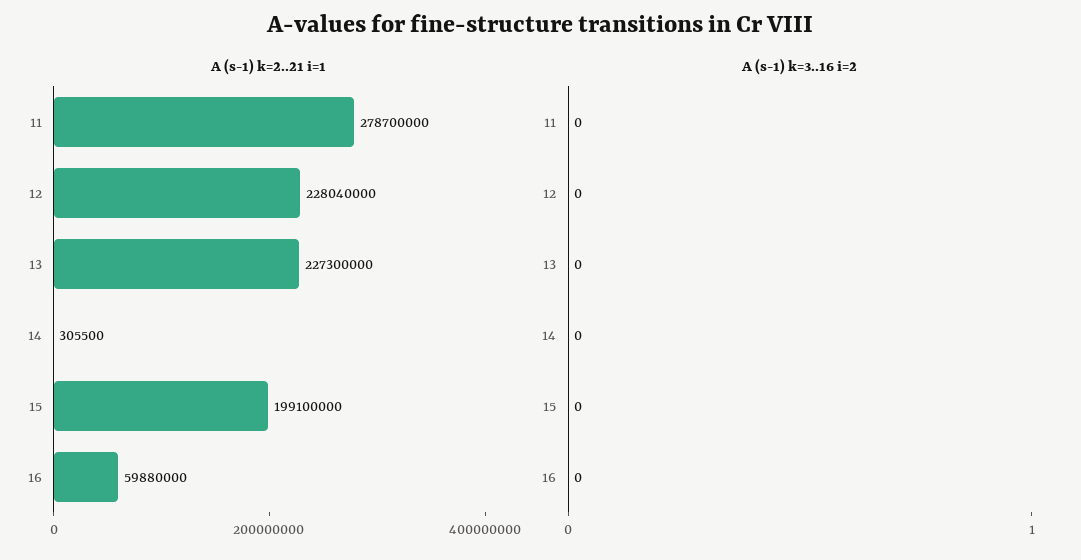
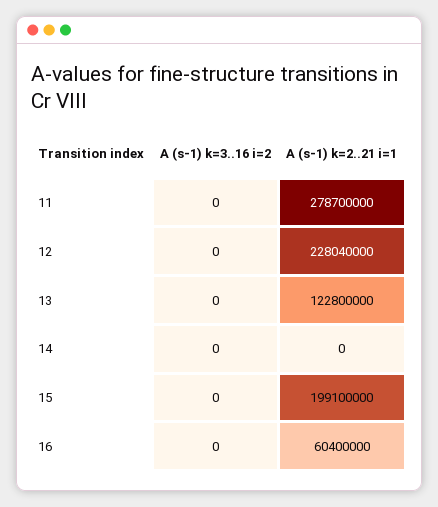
A (s-1) k=2..21 i=1, 13: 227300000 -> 122800000
A (s-1) k=2..21 i=1, 14: 305500 -> 0
A (s-1) k=2..21 i=1, 16: 59880000 -> 60400000

